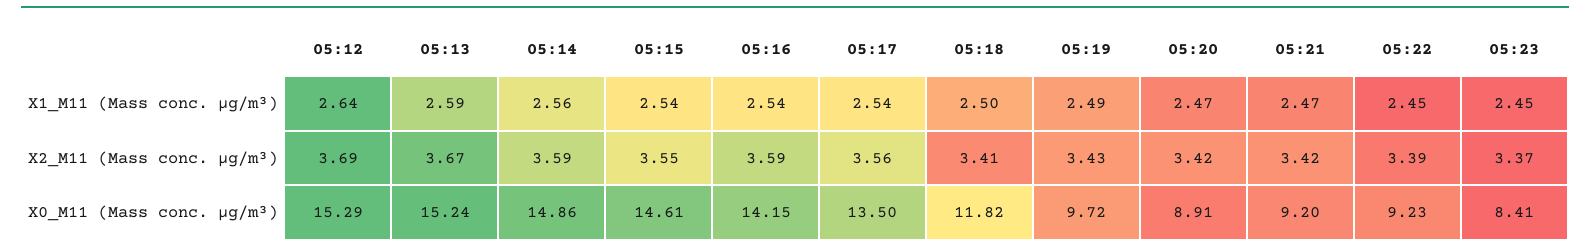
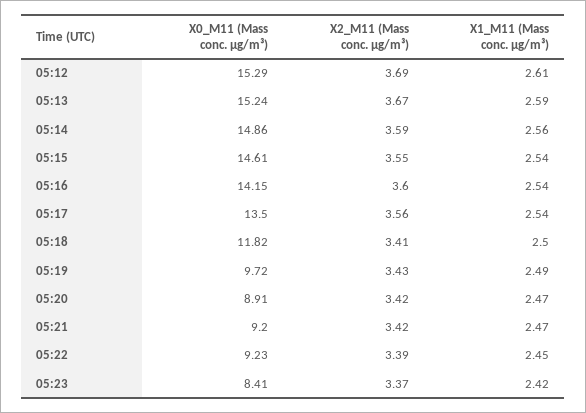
05:12, X1_M11 (Mass conc. μg/m³): 2.64 -> 2.61
05:23, X1_M11 (Mass conc. μg/m³): 2.45 -> 2.42
05:16, X2_M11 (Mass conc. μg/m³): 3.59 -> 3.6

